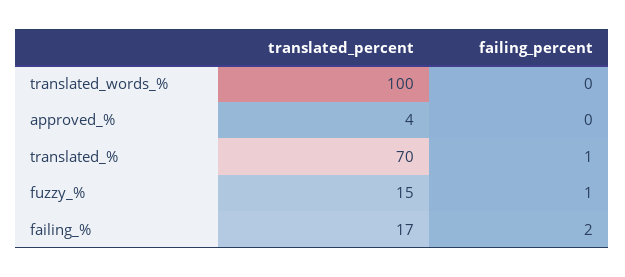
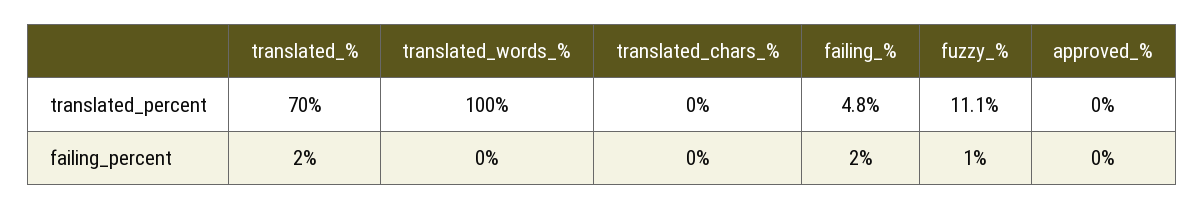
translated_percent, approved_%: 4 -> 0
failing_percent, translated_%: 1 -> 2
translated_percent, fuzzy_%: 15 -> 11.1
translated_percent, failing_%: 17 -> 4.8
translated_percent, translated_chars_%: none -> 0
failing_percent, translated_chars_%: none -> 0

